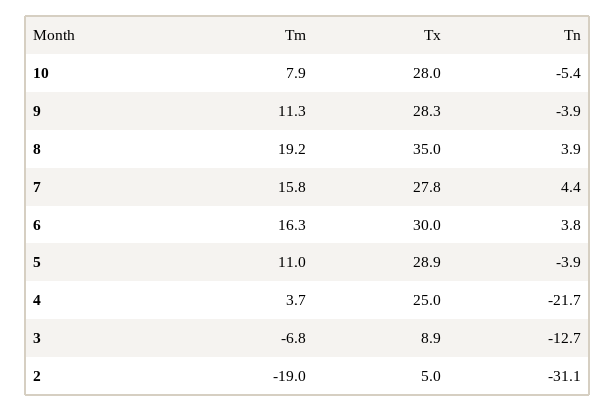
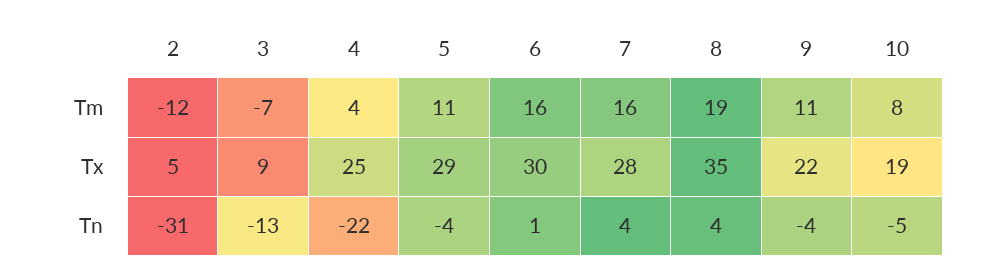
Tx, 10: 28 -> 19
Tx, 9: 28.3 -> 22
Tn, 6: 3.8 -> 1
Tm, 2: -19 -> -12

